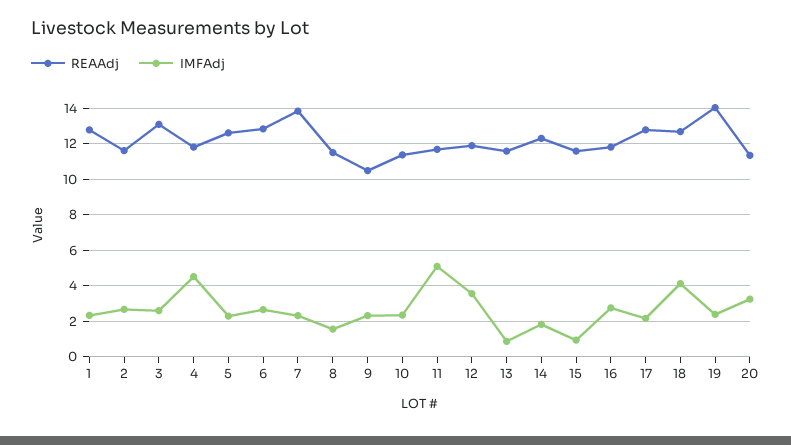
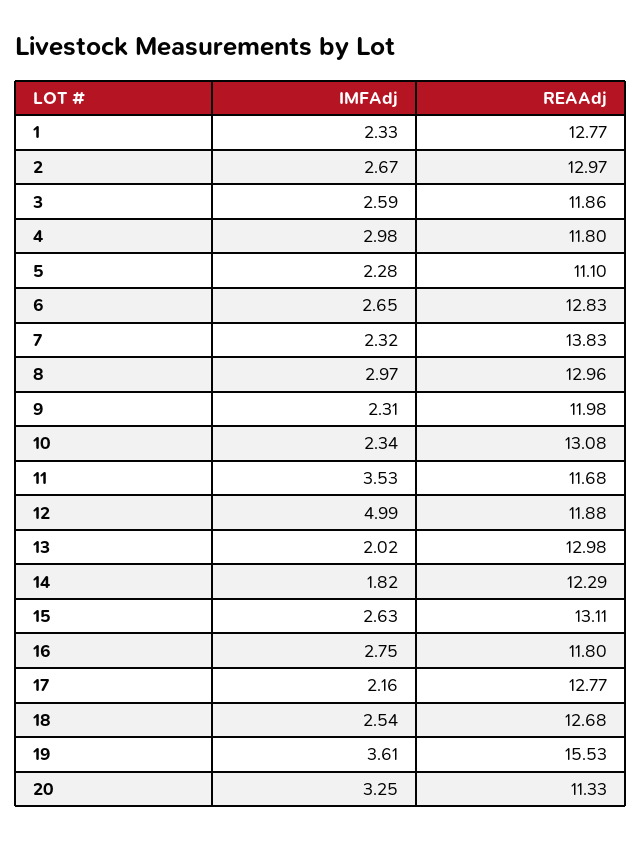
REAAdj, 2: 11.5 -> 12.97
REAAdj, 3: 13 -> 11.86
IMFAdj, 4: 4.5 -> 2.98
REAAdj, 5: 12.5 -> 11.1
REAAdj, 8: 11.5 -> 12.96
IMFAdj, 8: 1.5 -> 2.97
REAAdj, 9: 10.5 -> 11.98
REAAdj, 10: 11.5 -> 13.08
IMFAdj, 11: 5 -> 3.53
IMFAdj, 12: 3.5 -> 4.99
REAAdj, 13: 11.5 -> 12.98
IMFAdj, 13: 1 -> 2.02
REAAdj, 15: 11.5 -> 13.11
IMFAdj, 15: 1 -> 2.63
IMFAdj, 18: 4 -> 2.54
REAAdj, 19: 14 -> 15.53
IMFAdj, 19: 2.5 -> 3.61

